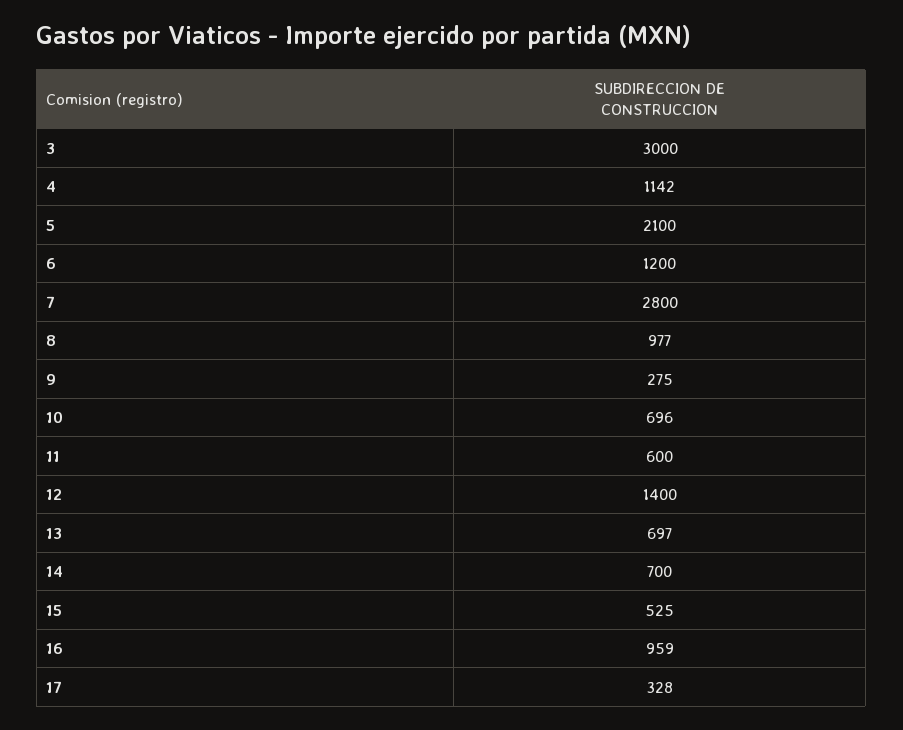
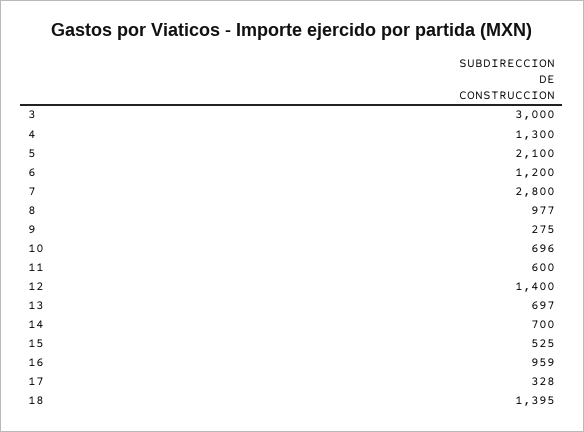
4: 1142 -> 1300
18: none -> 1395

